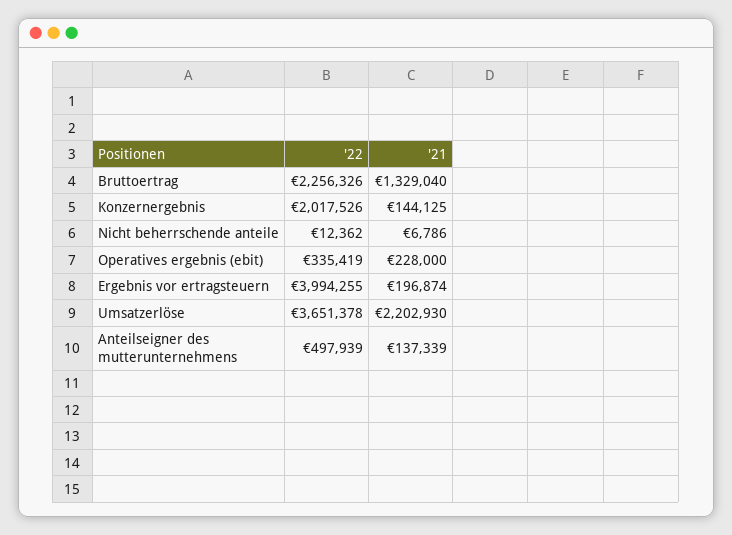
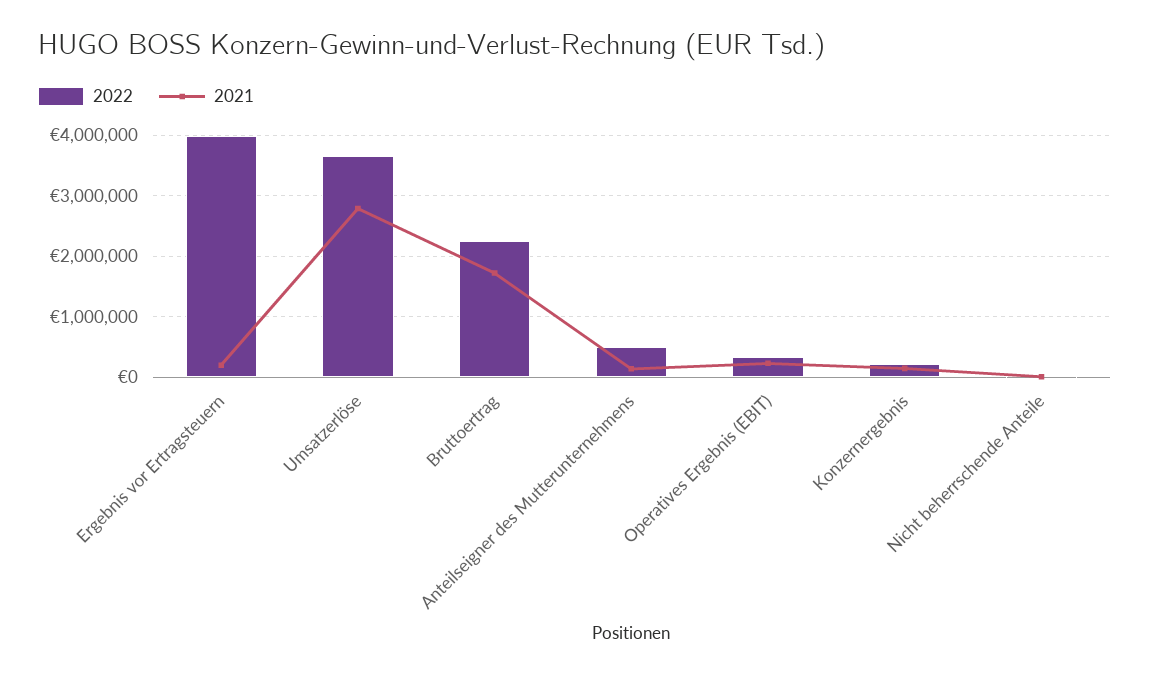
'21, Bruttoertrag: 1329040 -> 1700000
'22, Konzernergebnis: 2017526 -> 200000
'21, Umsatzerlöse: 2202930 -> 2800000

